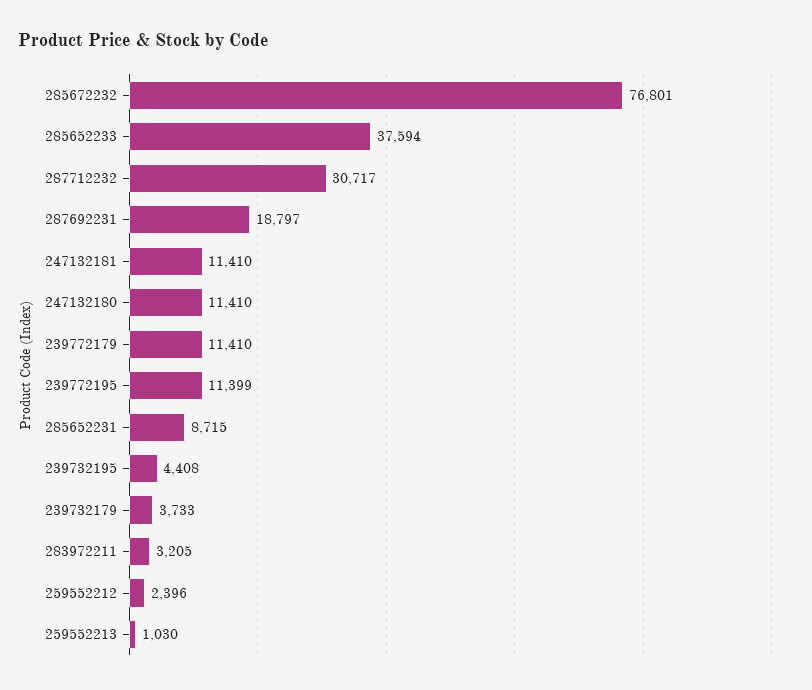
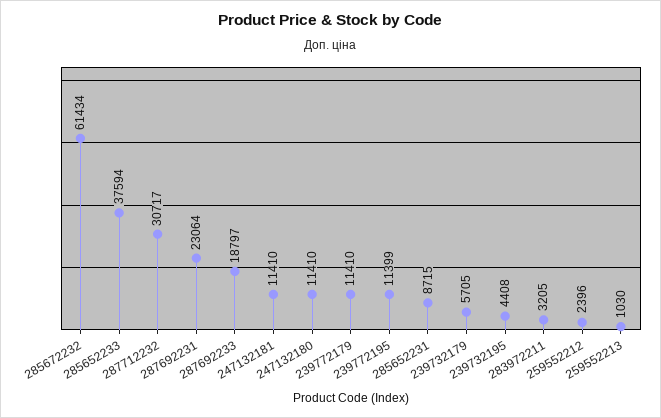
285672232: 76801 -> 61434
287692231: 18797 -> 23064
239732179: 3733 -> 5705
287692233: none -> 18797

